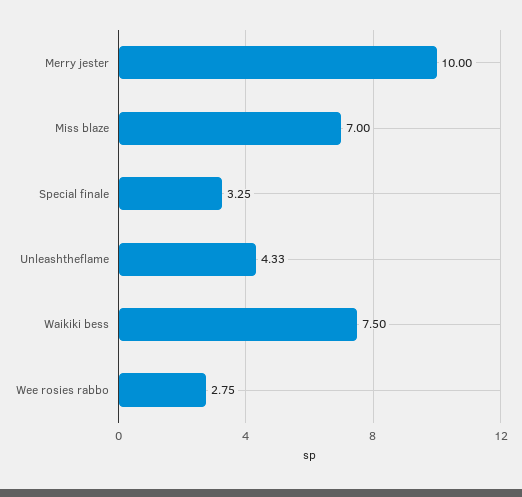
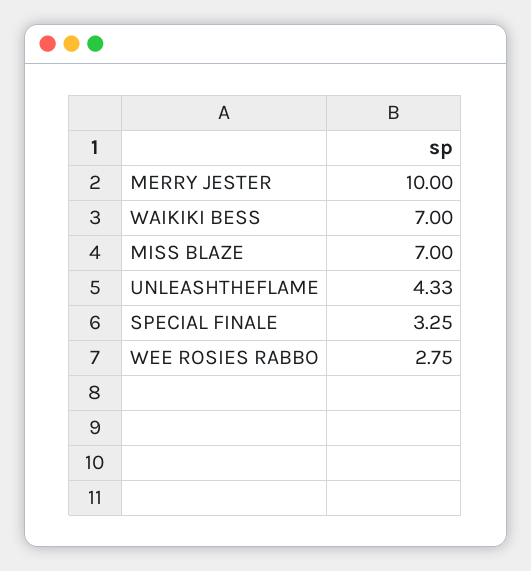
Waikiki bess: 7.5 -> 7

